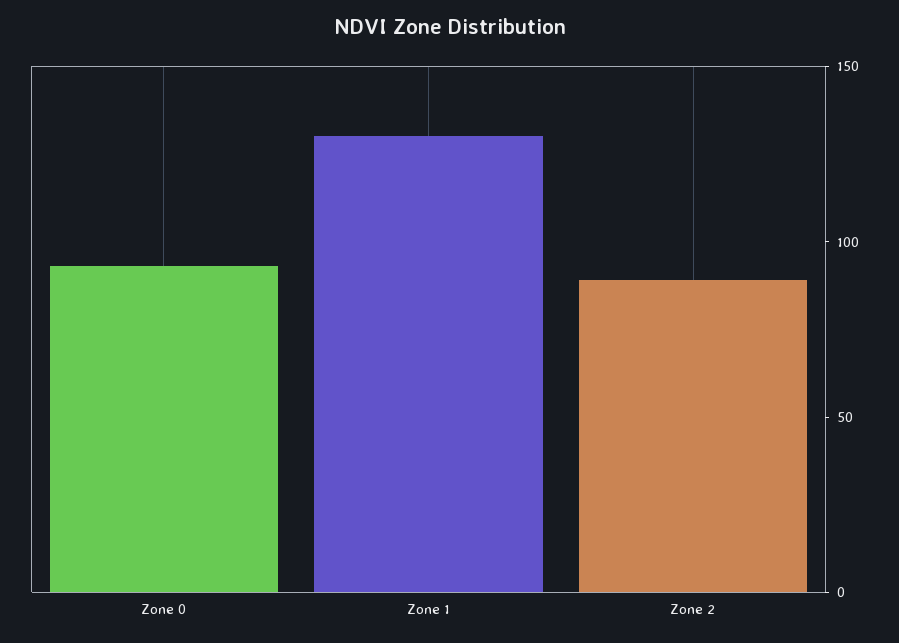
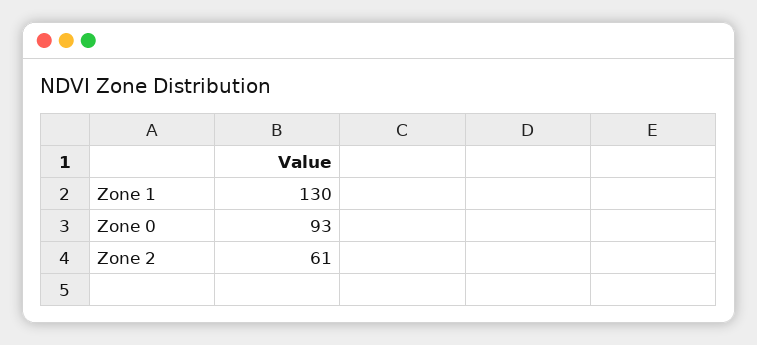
Zone 2: 90 -> 61

